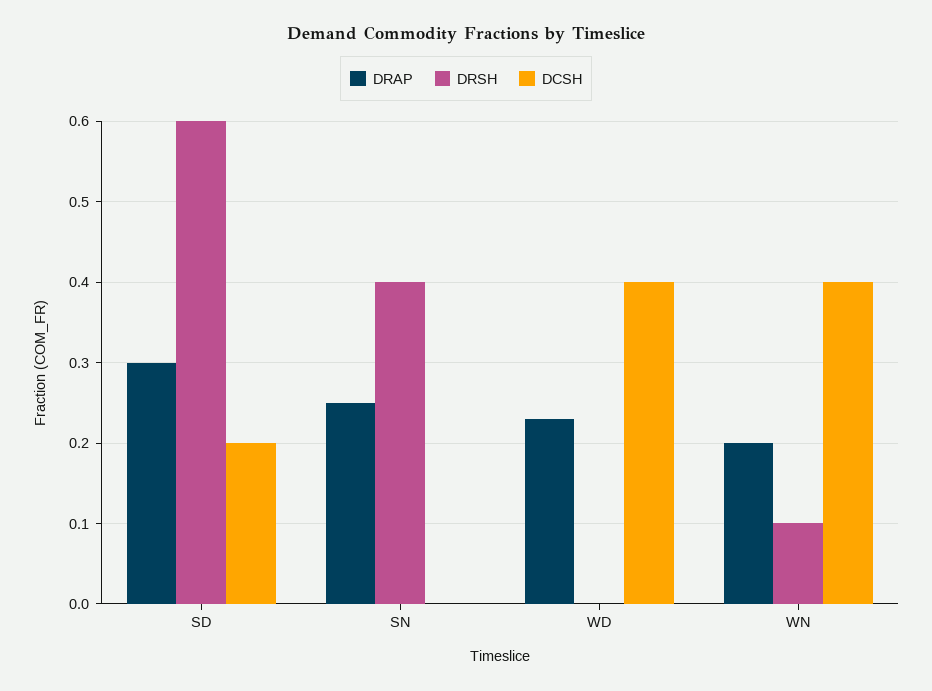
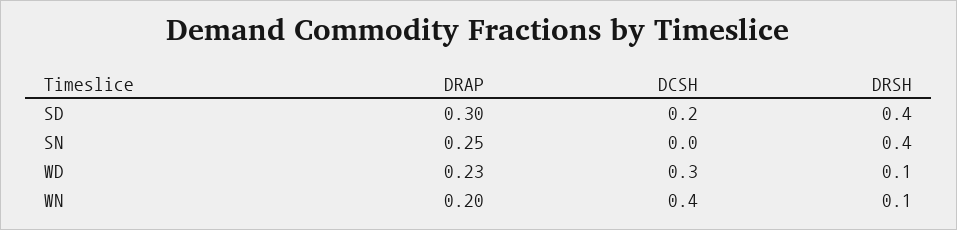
DRSH, SD: 0.6 -> 0.4
DRSH, WD: 0 -> 0.1
DCSH, WD: 0.4 -> 0.3

